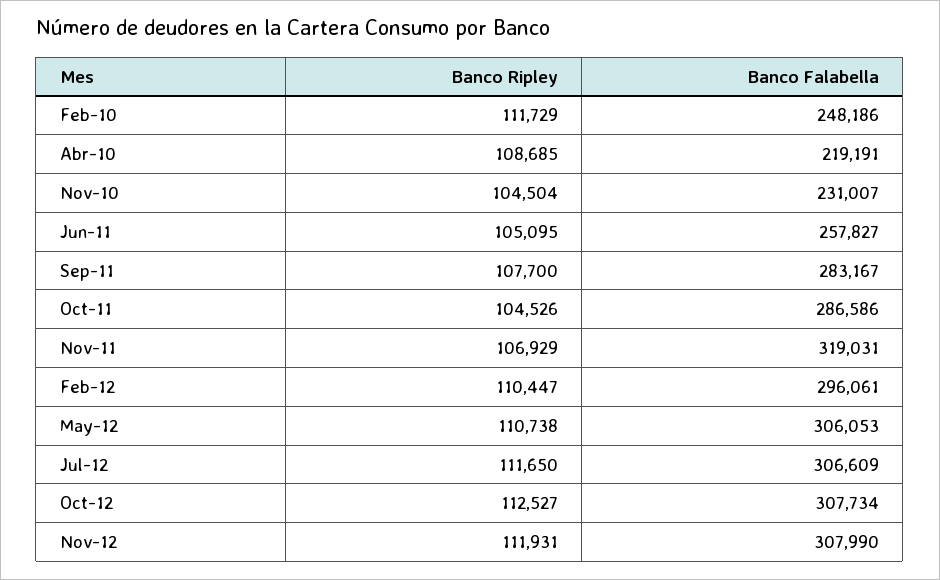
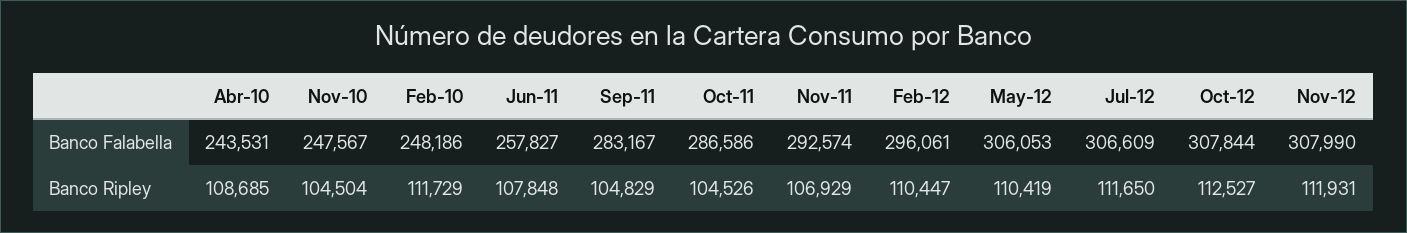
Banco Falabella, Abr-10: 219191 -> 243531
Banco Falabella, Nov-10: 231007 -> 247567
Banco Ripley, Jun-11: 105095 -> 107848
Banco Ripley, Sep-11: 107700 -> 104829
Banco Falabella, Nov-11: 319031 -> 292574
Banco Ripley, May-12: 110738 -> 110419
Banco Falabella, Oct-12: 307734 -> 307844

